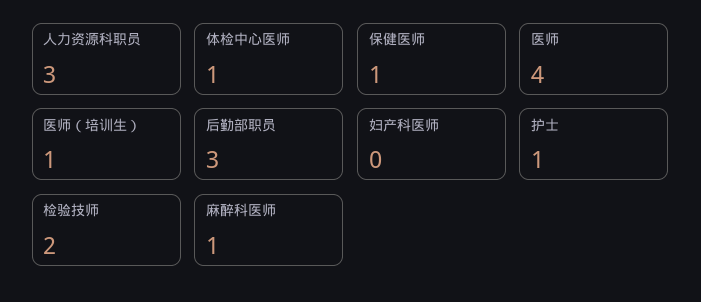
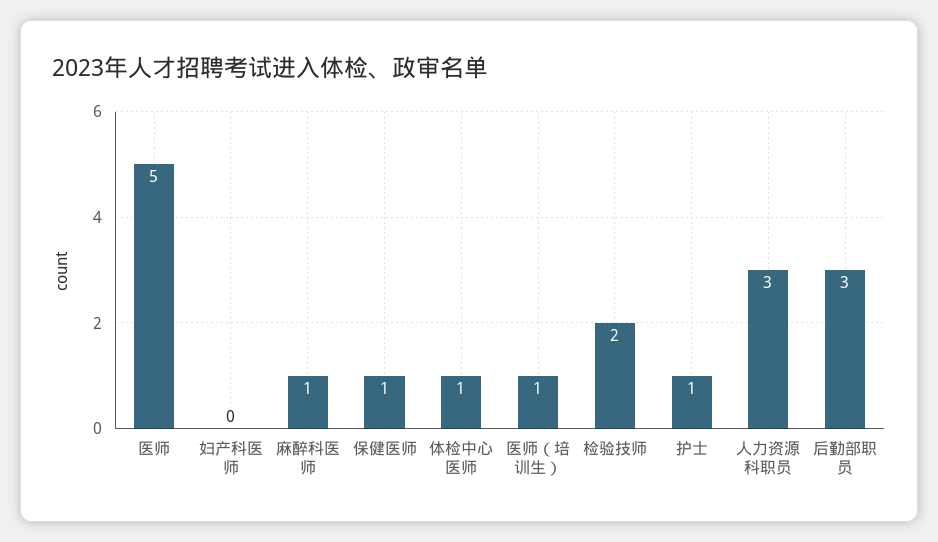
医师: 4 -> 5

